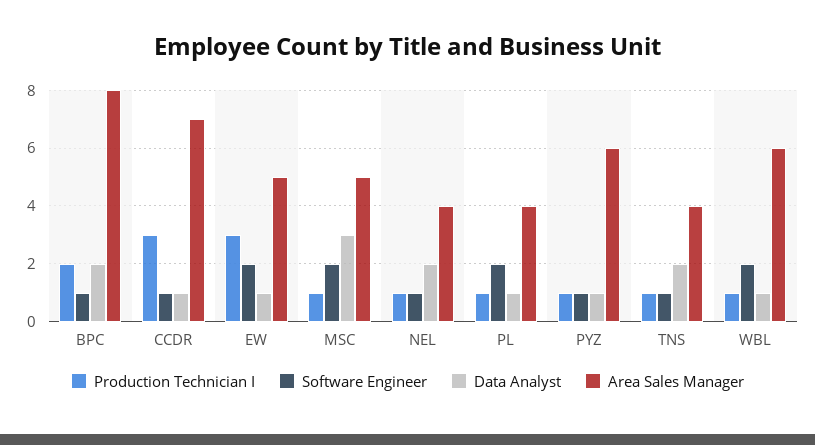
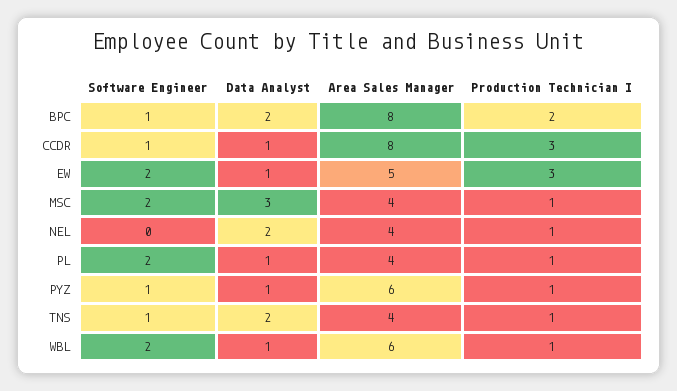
Area Sales Manager, CCDR: 7 -> 8
Area Sales Manager, MSC: 5 -> 4
Software Engineer, NEL: 1 -> 0

